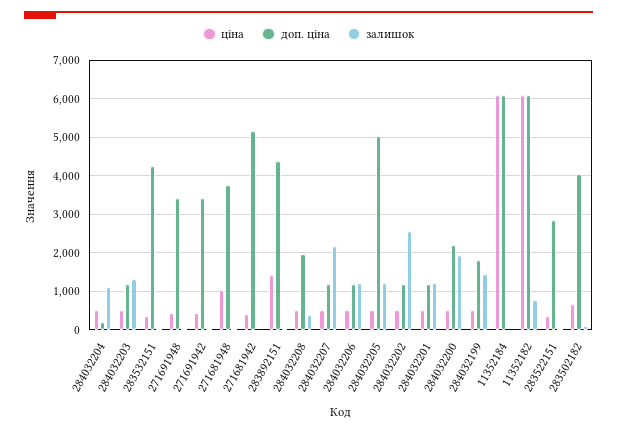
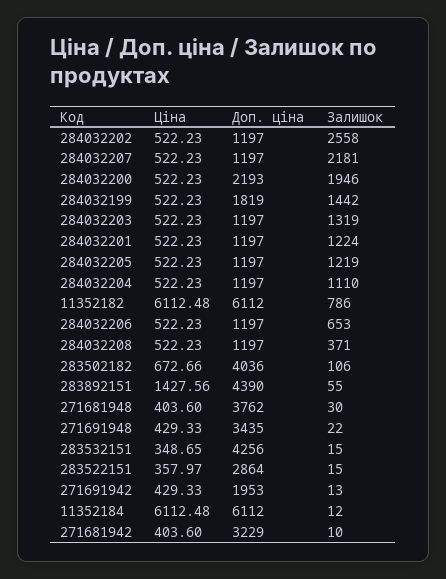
доп. ціна, 284032204: 200 -> 1197
доп. ціна, 271691942: 3400 -> 1953
ціна, 271681948: 1000 -> 403.6
доп. ціна, 271681942: 5200 -> 3229
доп. ціна, 284032208: 2000 -> 1197
залишок, 284032206: 1200 -> 653
доп. ціна, 284032205: 5000 -> 1197

